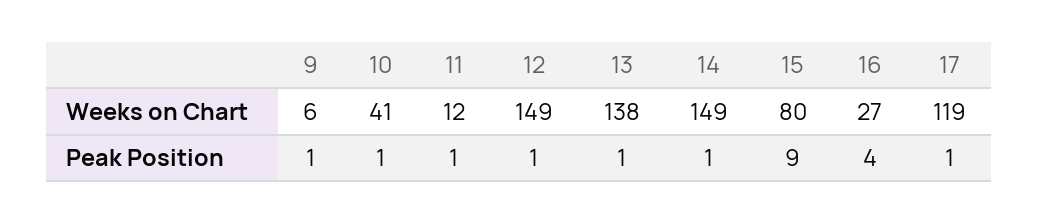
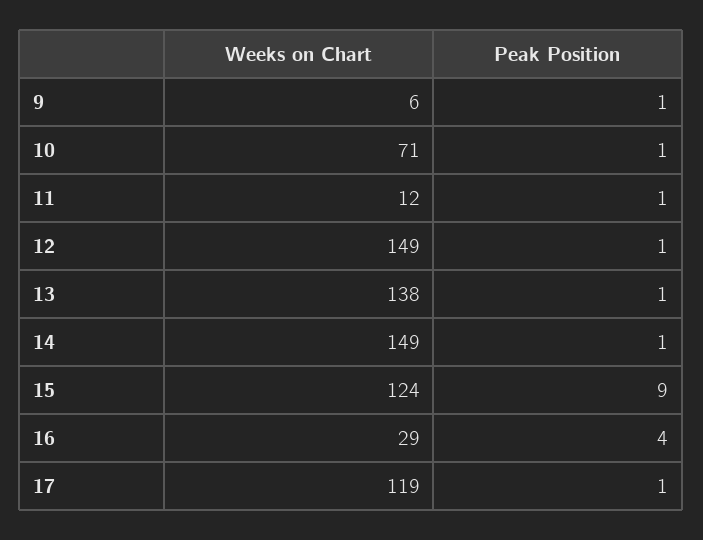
10, Weeks on Chart: 41 -> 71
15, Weeks on Chart: 80 -> 124
16, Weeks on Chart: 27 -> 29

